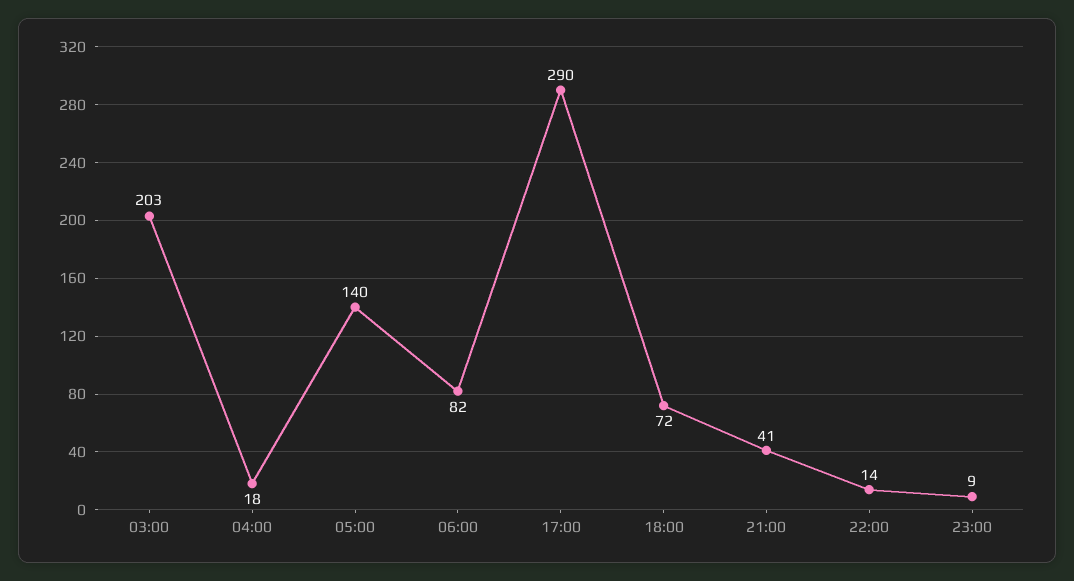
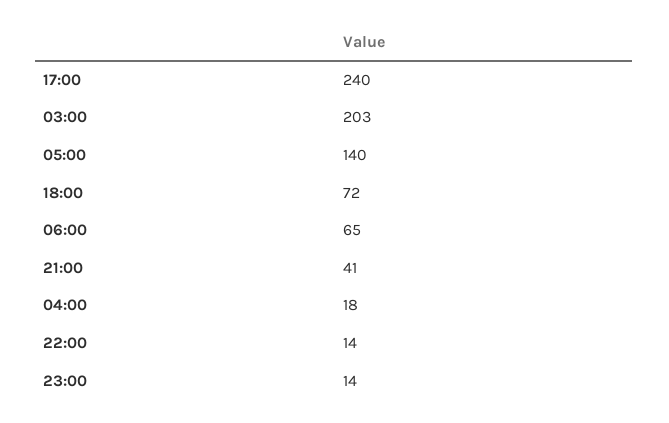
06:00: 82 -> 65
17:00: 290 -> 240
23:00: 9 -> 14

